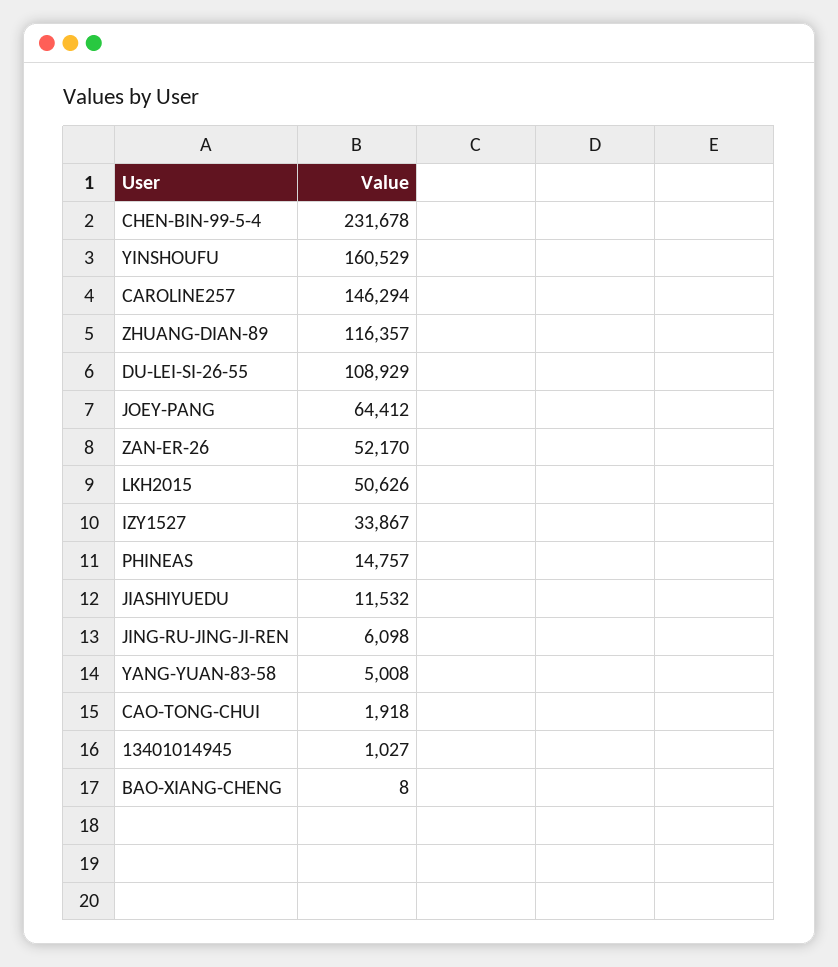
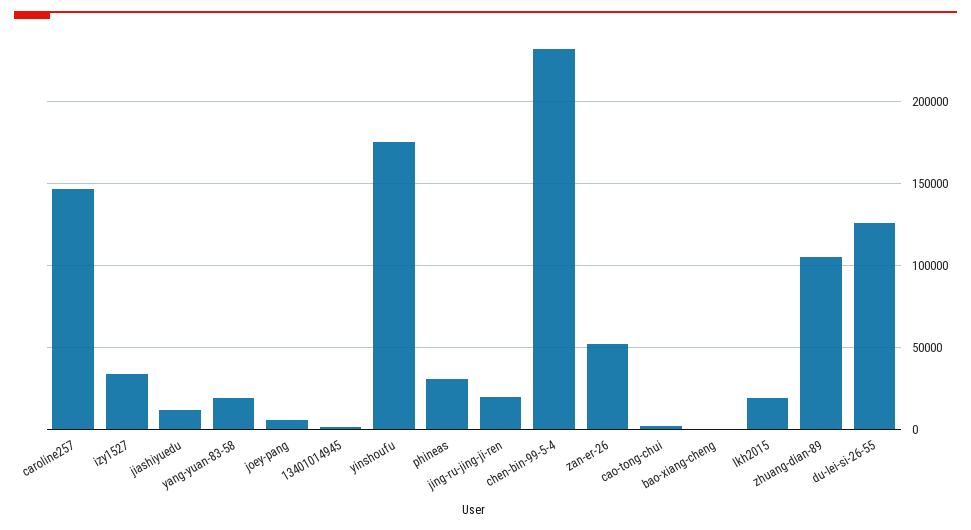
YINSHOUFU: 160529 -> 175000
ZHUANG-DIAN-89: 116357 -> 105000
DU-LEI-SI-26-55: 108929 -> 125000
JOEY-PANG: 64412 -> 5000
LKH2015: 50626 -> 20000
PHINEAS: 14757 -> 30000
JING-RU-JING-JI-REN: 6098 -> 20000
YANG-YUAN-83-58: 5008 -> 20000

